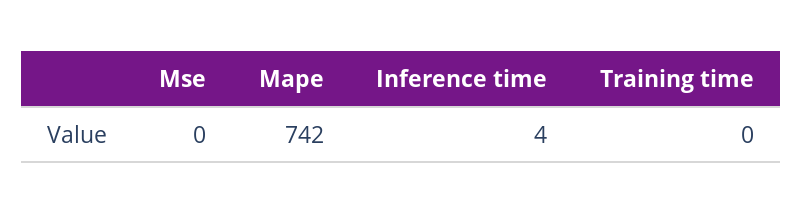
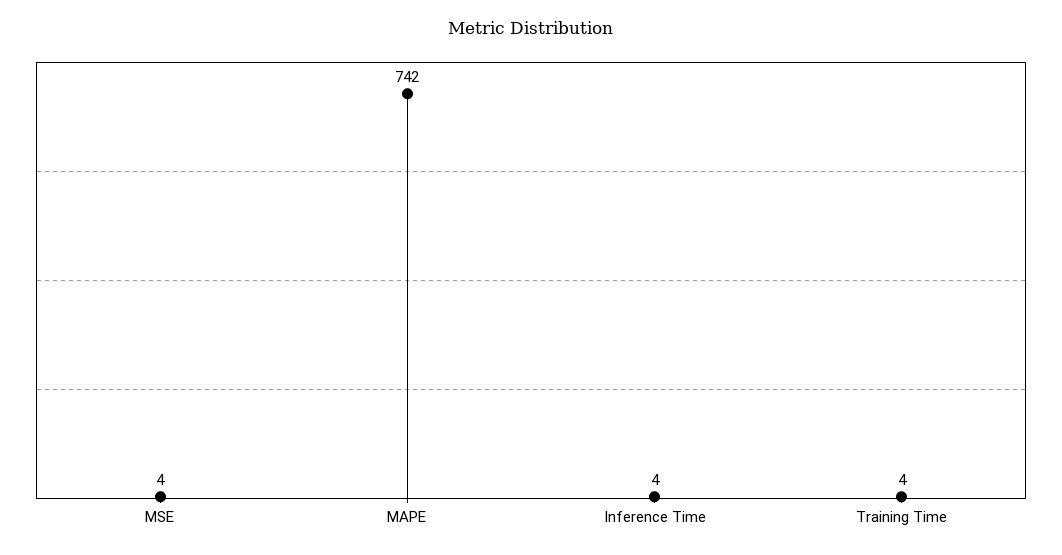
Mse: 0 -> 4
Training time: 0 -> 4

